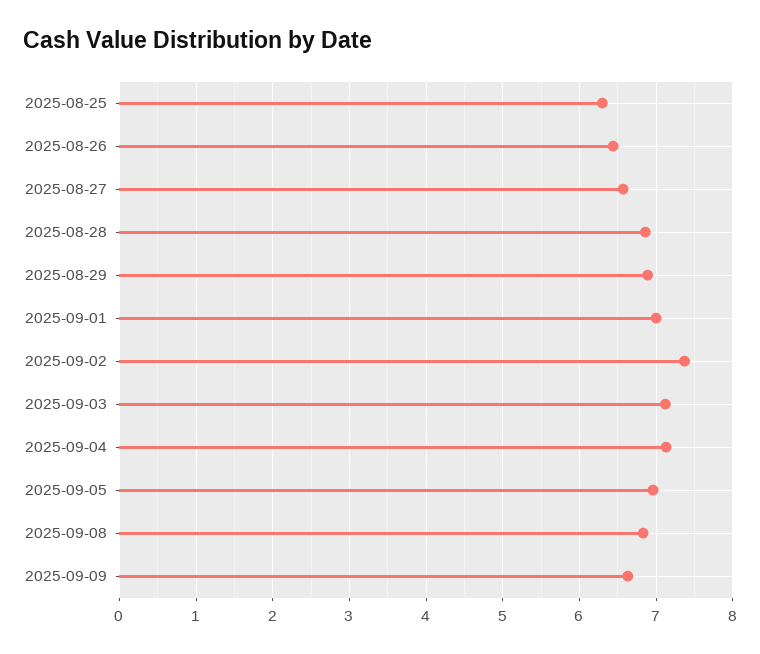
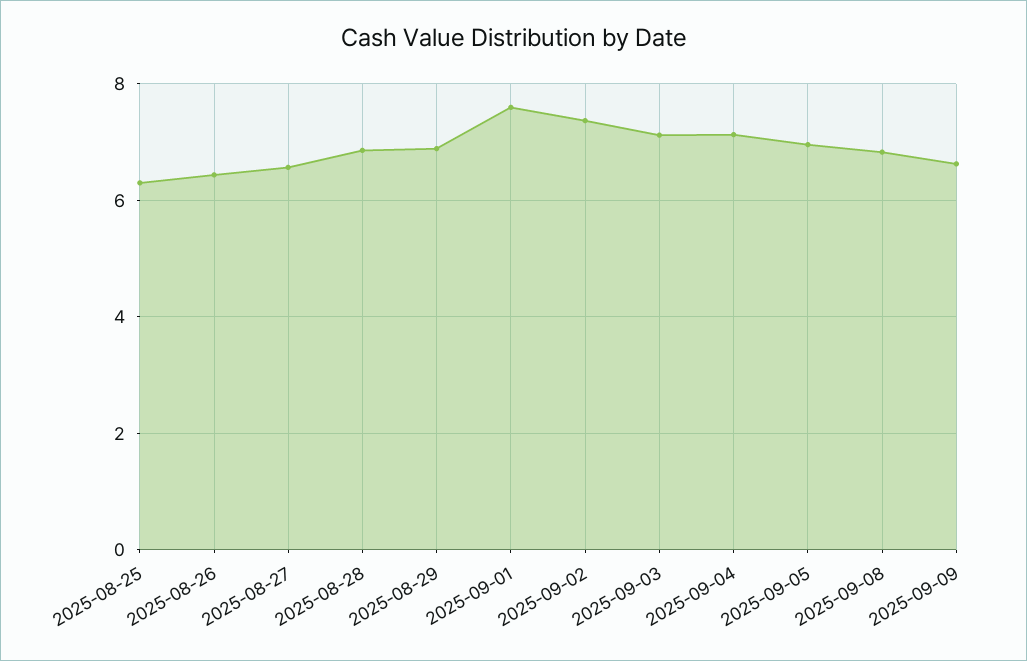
2025-09-01: 7 -> 7.6

